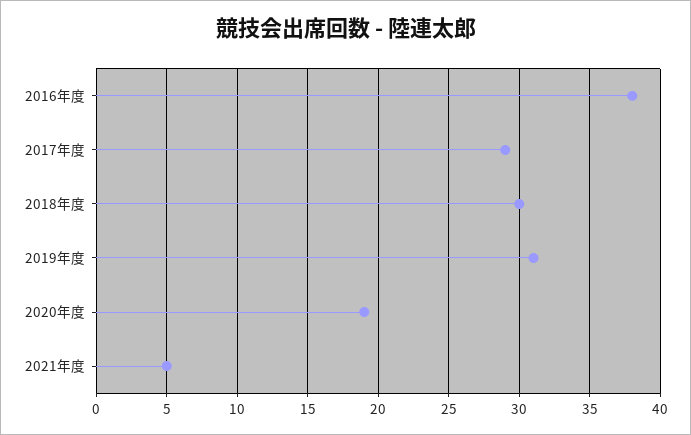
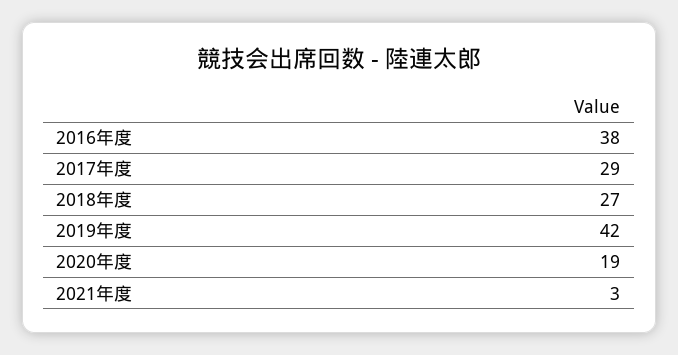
2018年度: 30 -> 27
2019年度: 31 -> 42
2021年度: 5 -> 3

